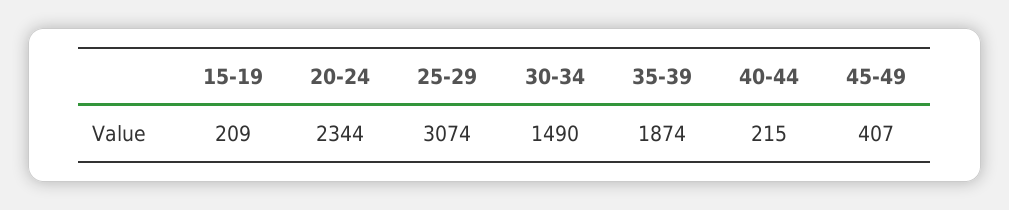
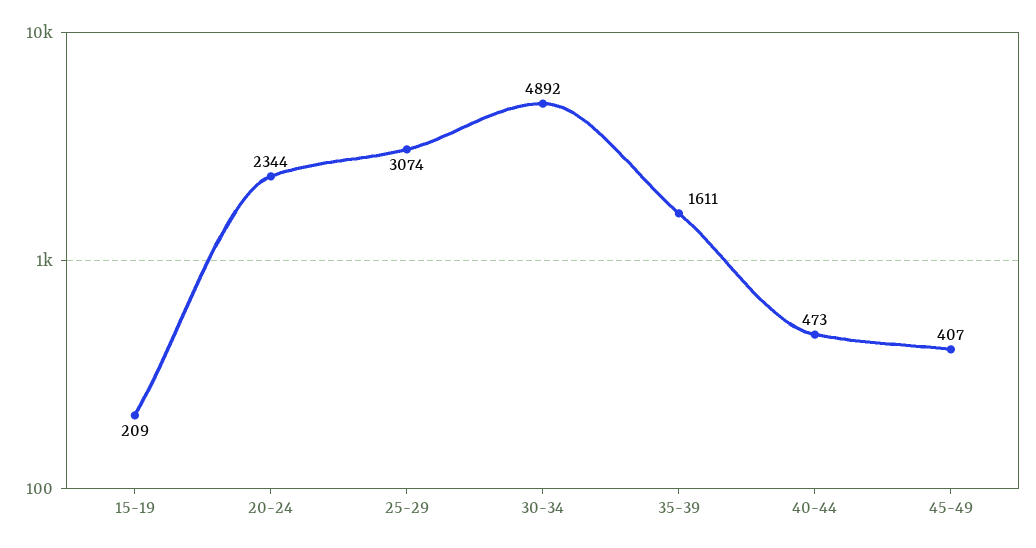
30-34: 1490 -> 4892
35-39: 1874 -> 1611
40-44: 215 -> 473

